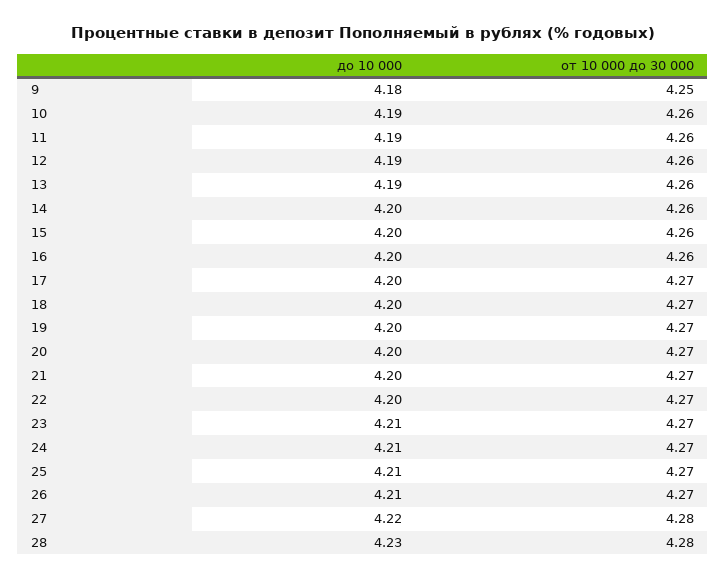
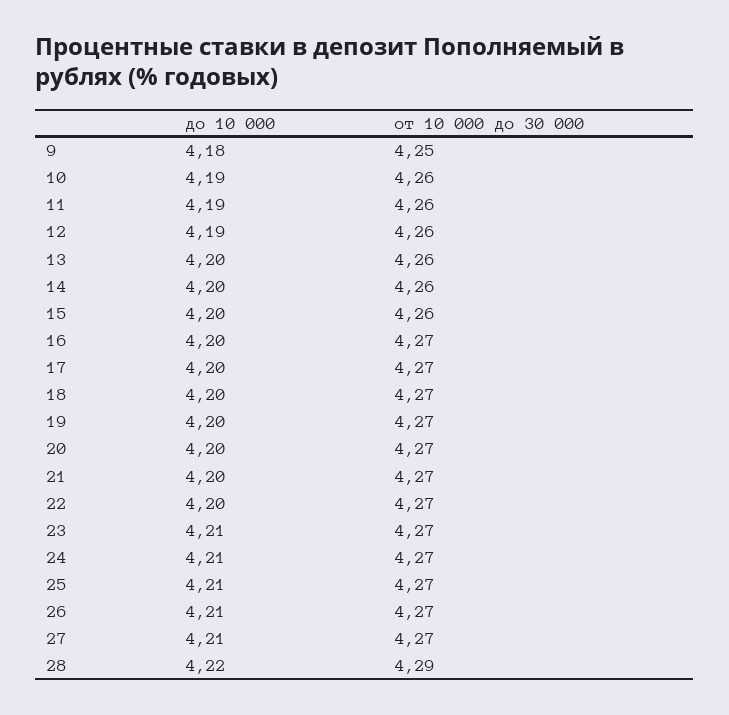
до 10 000, 13: 4.19 -> 4.2
от 10 000 до 30 000, 16: 4.26 -> 4.27
до 10 000, 27: 4.22 -> 4.21
от 10 000 до 30 000, 27: 4.28 -> 4.27
до 10 000, 28: 4.23 -> 4.22
от 10 000 до 30 000, 28: 4.28 -> 4.29

